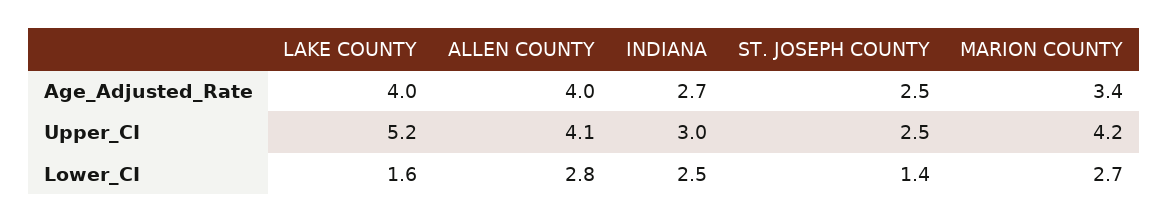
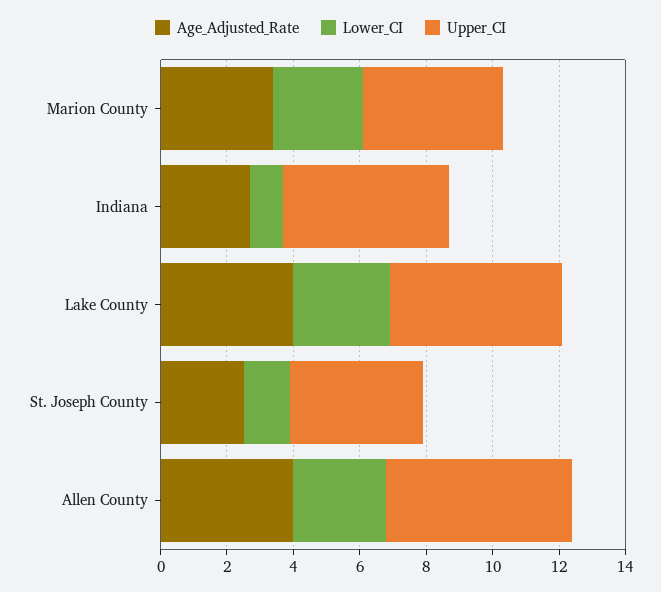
Upper_CI, ALLEN COUNTY: 4.1 -> 5.5
Upper_CI, INDIANA: 3 -> 5
Upper_CI, ST. JOSEPH COUNTY: 2.5 -> 4
Lower_CI, LAKE COUNTY: 1.6 -> 3
Lower_CI, INDIANA: 2.5 -> 1

